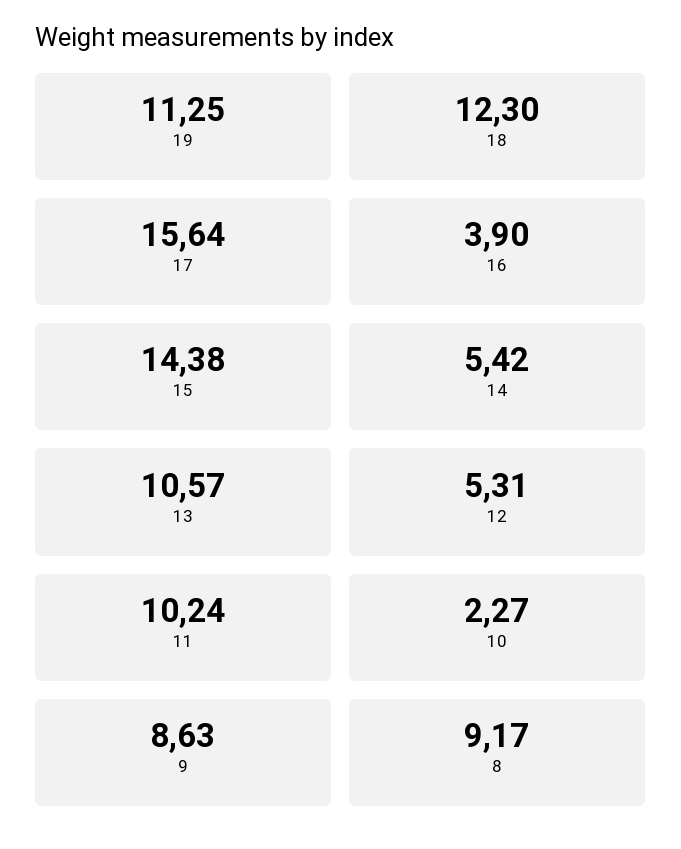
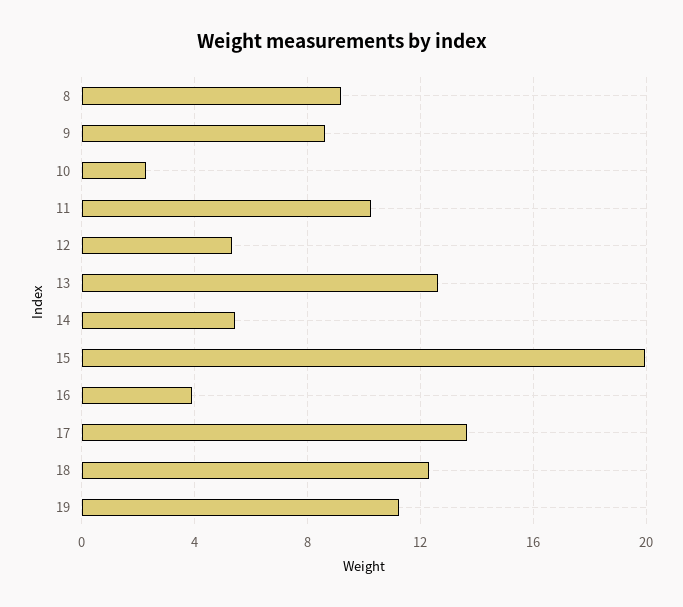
17: 15.64 -> 13.5
15: 14.38 -> 20
13: 10.57 -> 12.5

